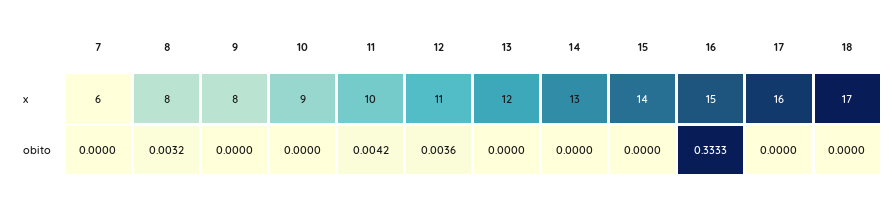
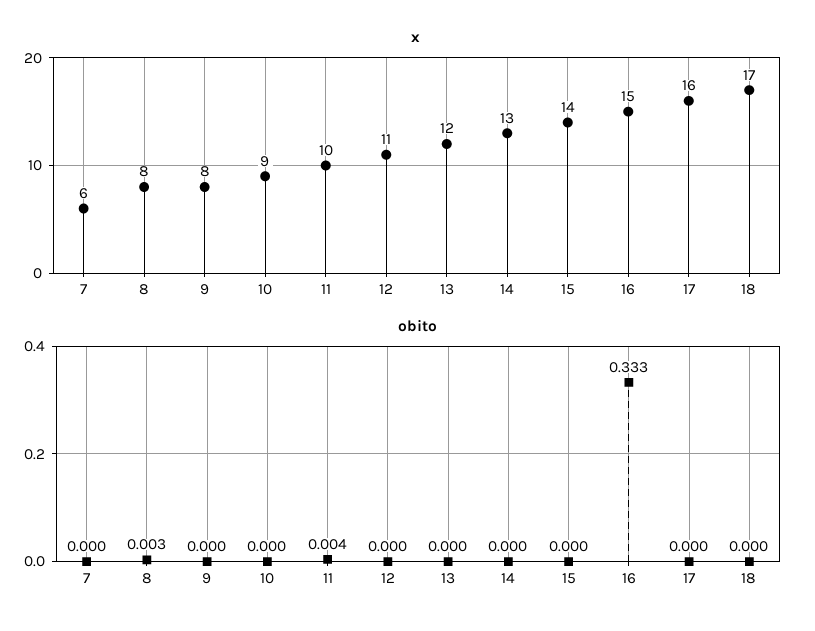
obito, 12: 0.0036 -> 0

